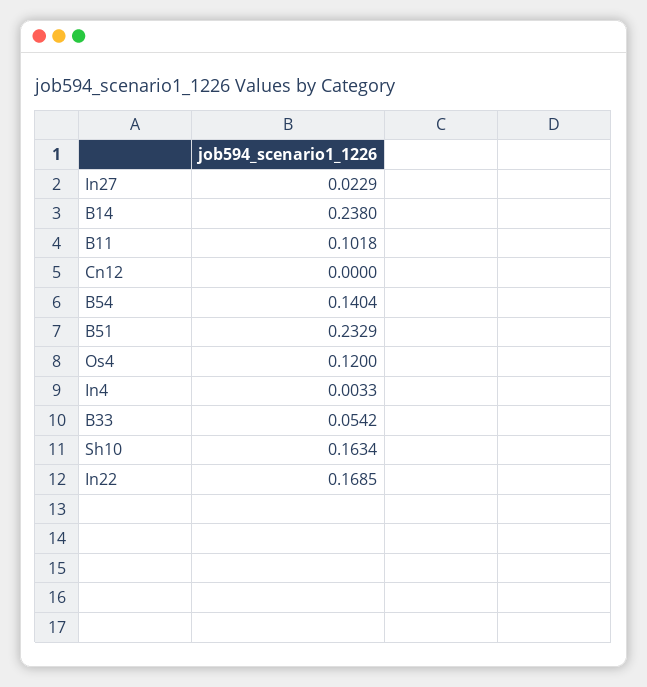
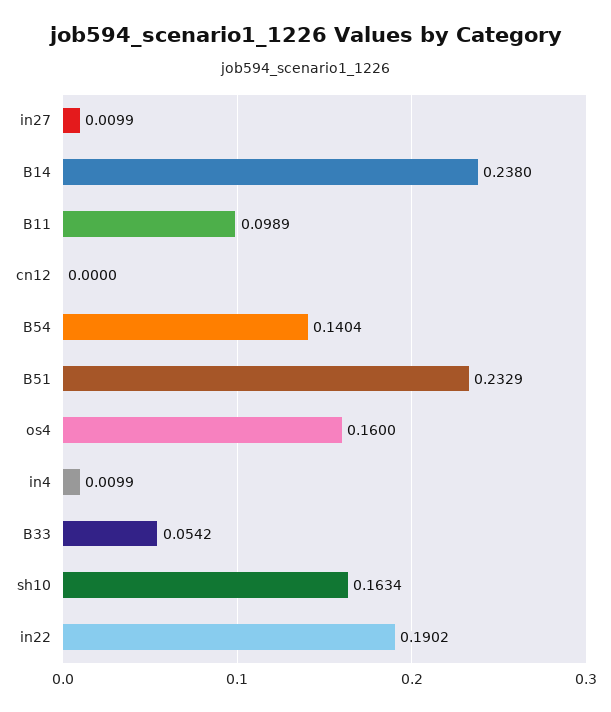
In27: 0.0229 -> 0.0099
B11: 0.1018 -> 0.0989
Os4: 0.12 -> 0.16
In4: 0.0033 -> 0.0099
In22: 0.1685 -> 0.1902

